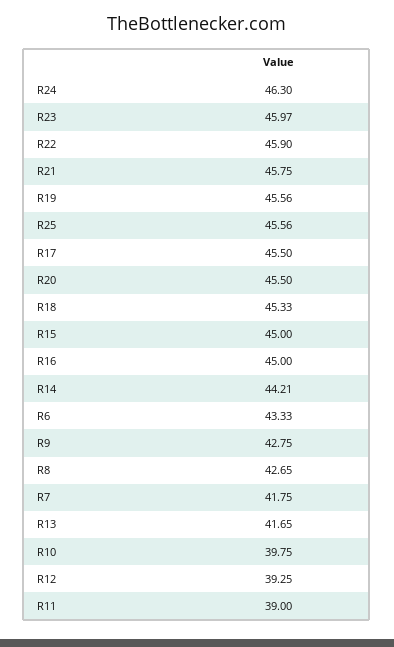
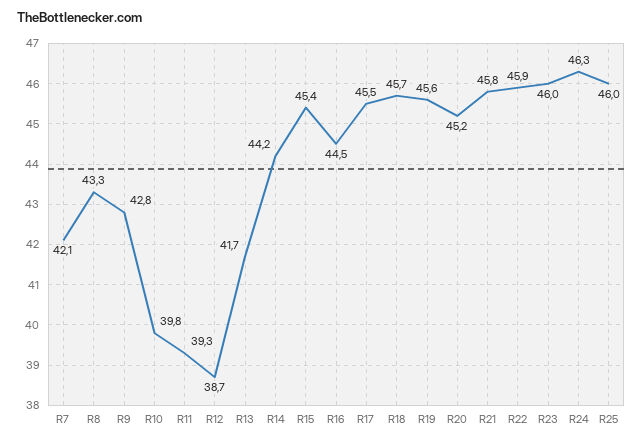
R25: 45.56 -> 46
R20: 45.5 -> 45.2
R18: 45.33 -> 45.7
R15: 45 -> 45.4
R16: 45 -> 44.5
R6: 43.33 -> none
R8: 42.65 -> 43.3
R7: 41.75 -> 42.1
R12: 39.25 -> 38.7
R11: 39 -> 39.3

